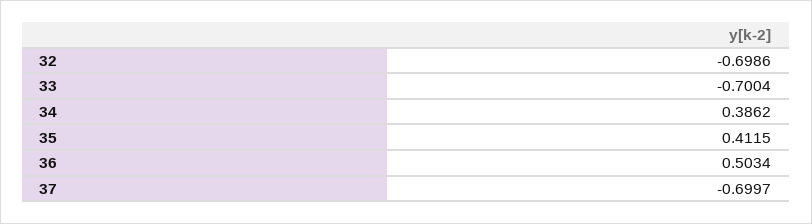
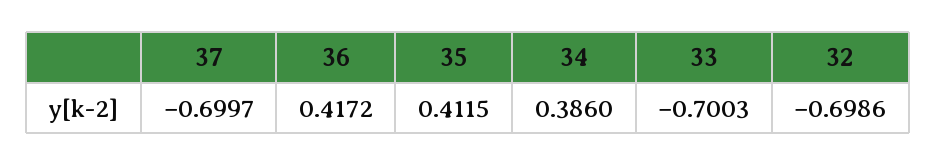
33: -0.7004 -> -0.7003
34: 0.3862 -> 0.386
36: 0.5034 -> 0.4172

